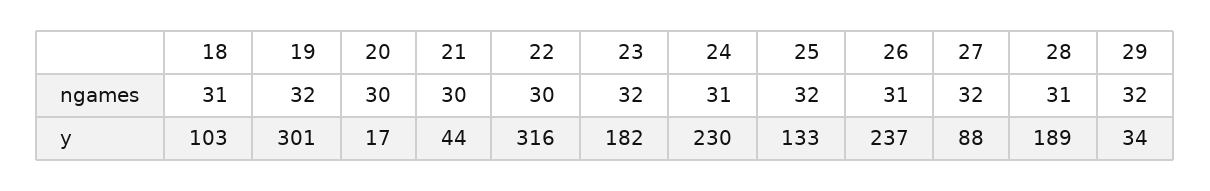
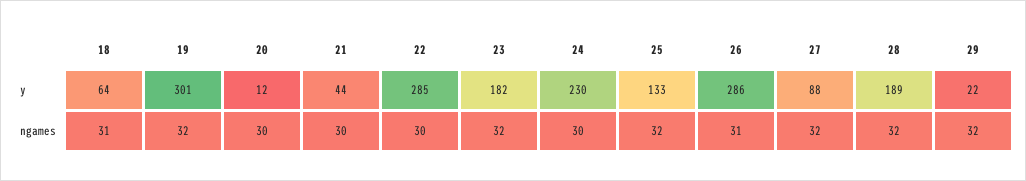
24, ngames: 31 -> 30
28, ngames: 31 -> 32
18, y: 103 -> 64
20, y: 17 -> 12
22, y: 316 -> 285
26, y: 237 -> 286
29, y: 34 -> 22

